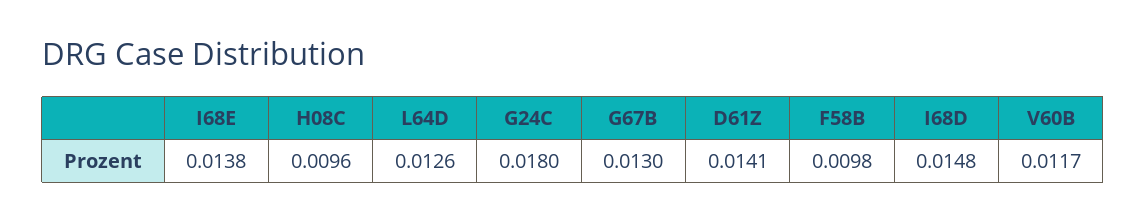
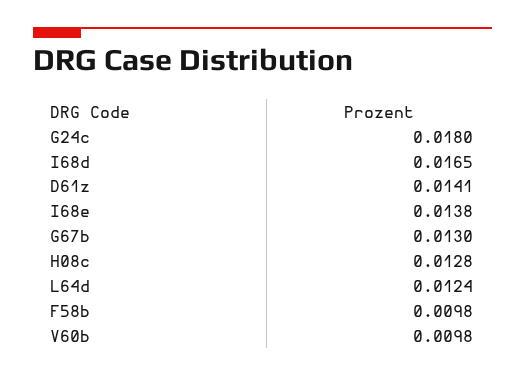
H08C: 0.0096 -> 0.0128
L64D: 0.0126 -> 0.0124
I68D: 0.0148 -> 0.0165
V60B: 0.0117 -> 0.0098

